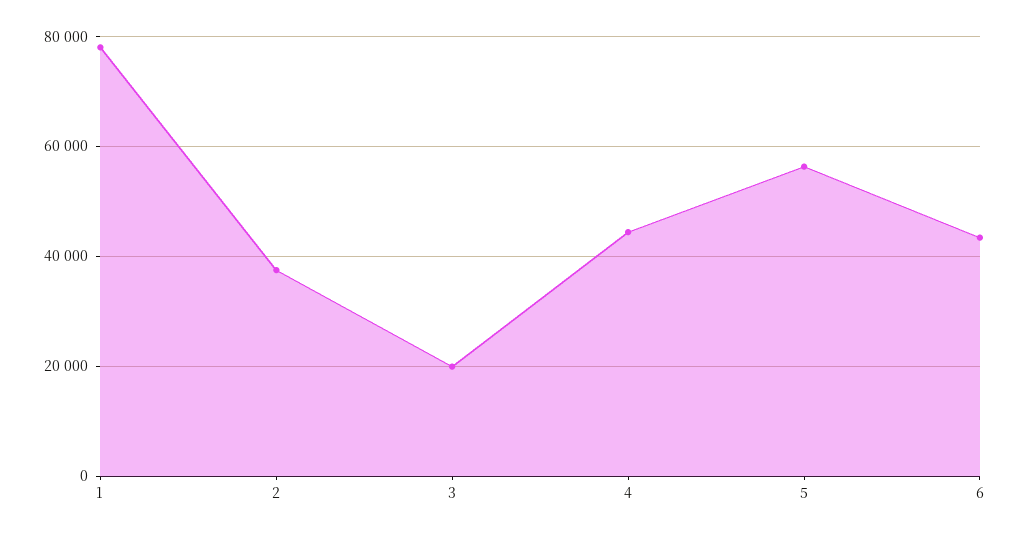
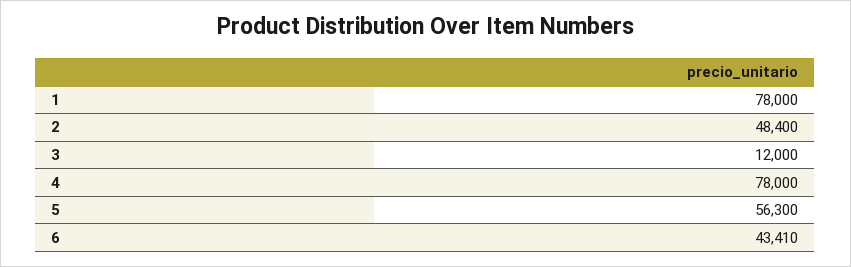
2: 38000 -> 48400
3: 20000 -> 12000
4: 44000 -> 78000

